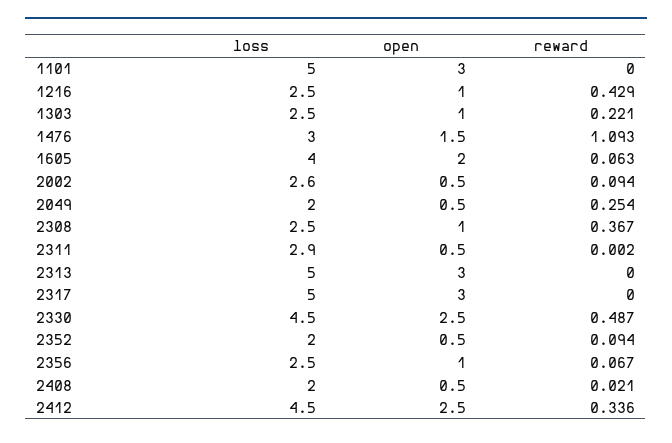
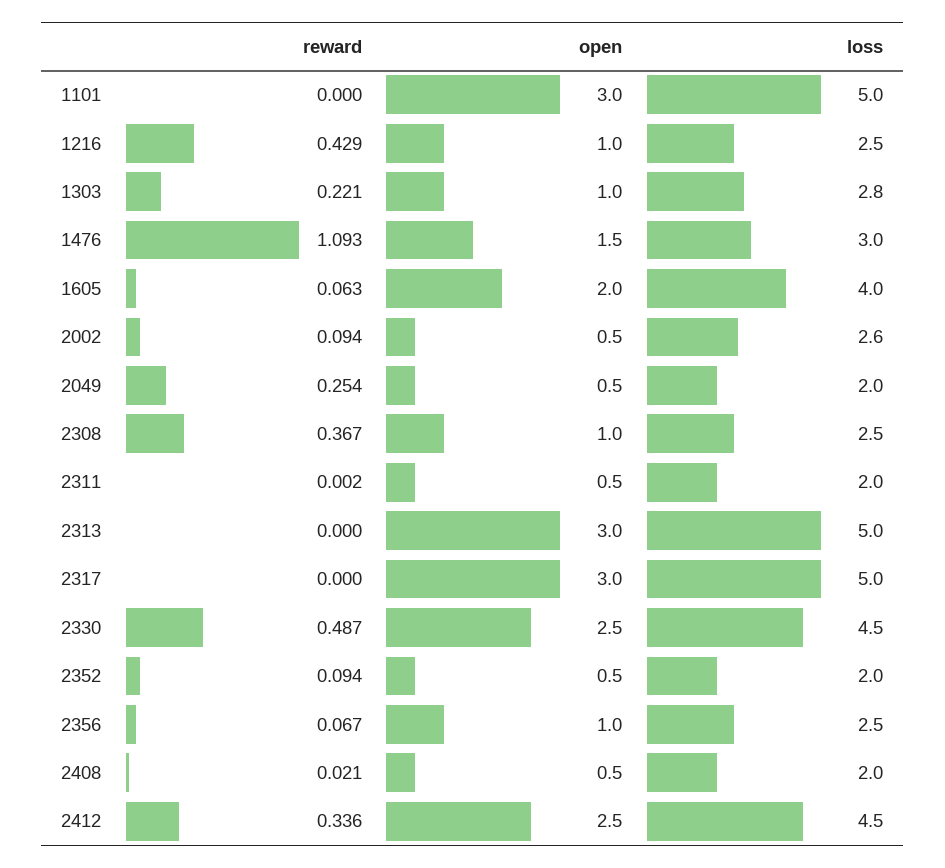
loss, 1303: 2.5 -> 2.8
loss, 2311: 2.9 -> 2

